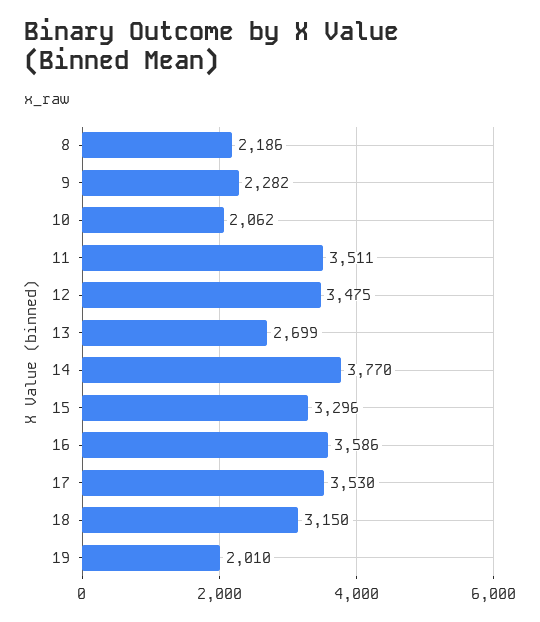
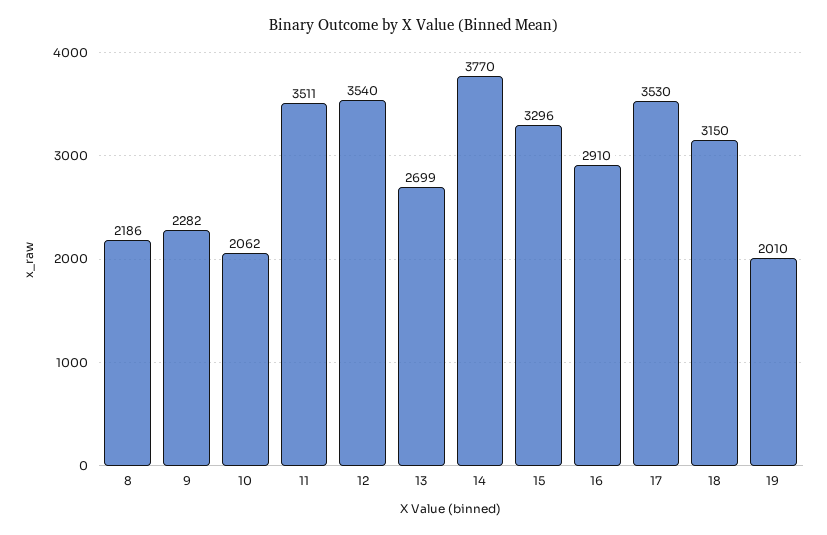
12: 3475 -> 3540
16: 3586 -> 2910

